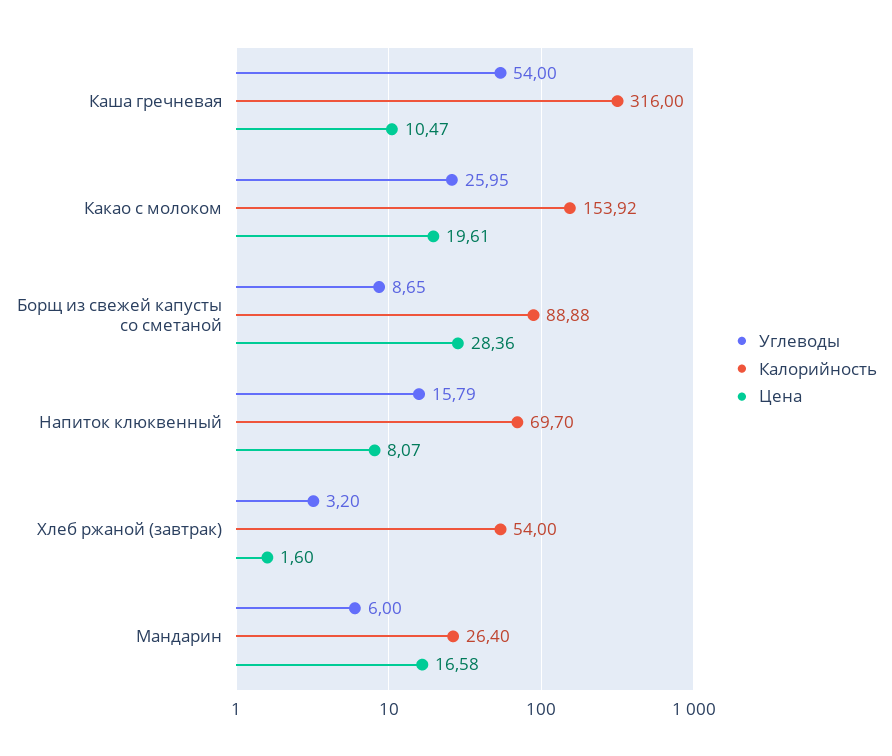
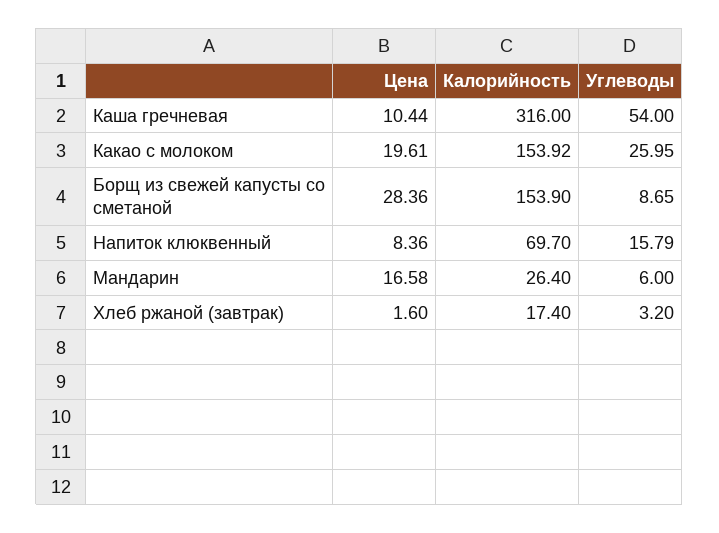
Цена, Каша гречневая: 10.47 -> 10.44
Калорийность, Борщ из свежей капусты со сметаной: 88.88 -> 153.9
Цена, Напиток клюквенный: 8.07 -> 8.36
Калорийность, Хлеб ржаной (завтрак): 54 -> 17.4

